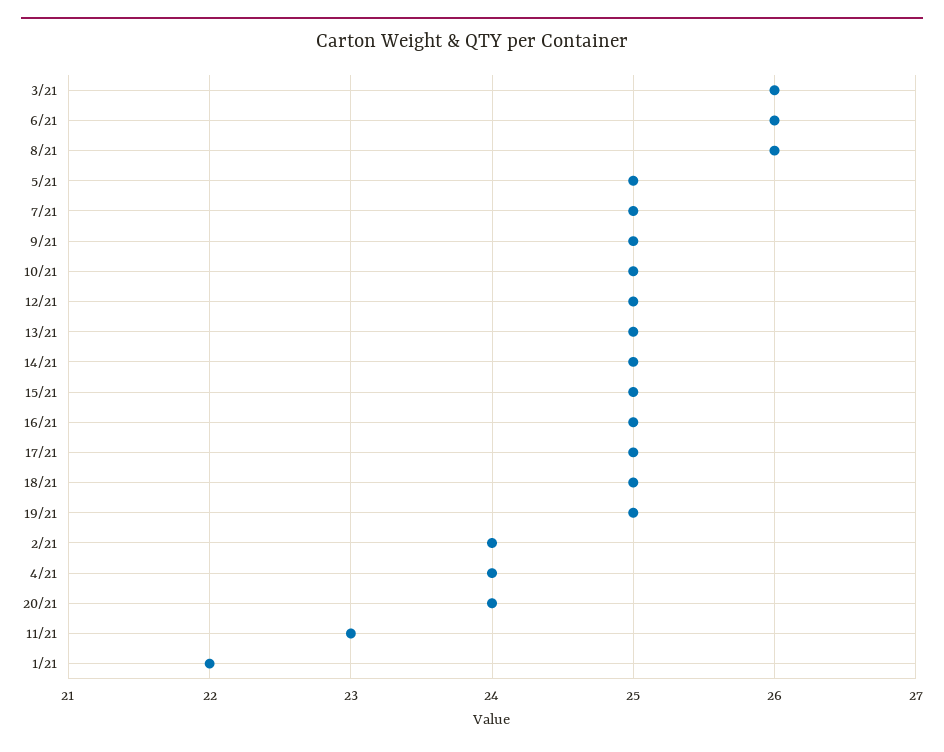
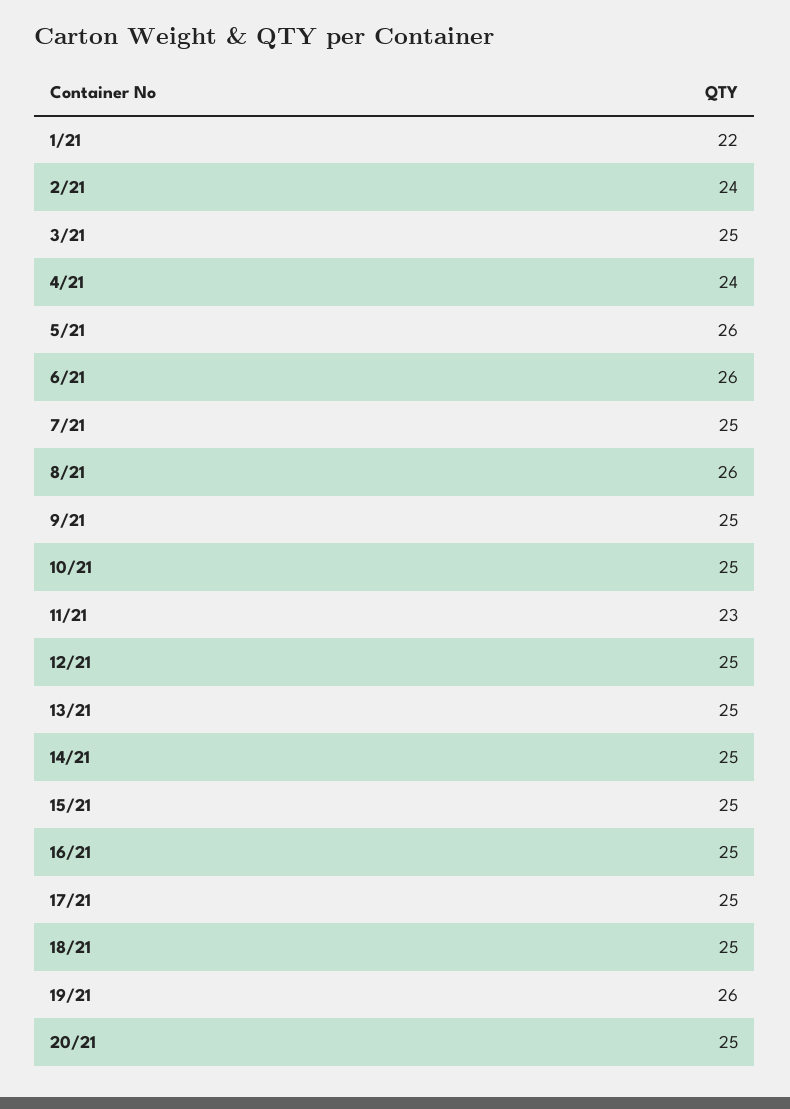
3/21: 26 -> 25
5/21: 25 -> 26
19/21: 25 -> 26
20/21: 24 -> 25

